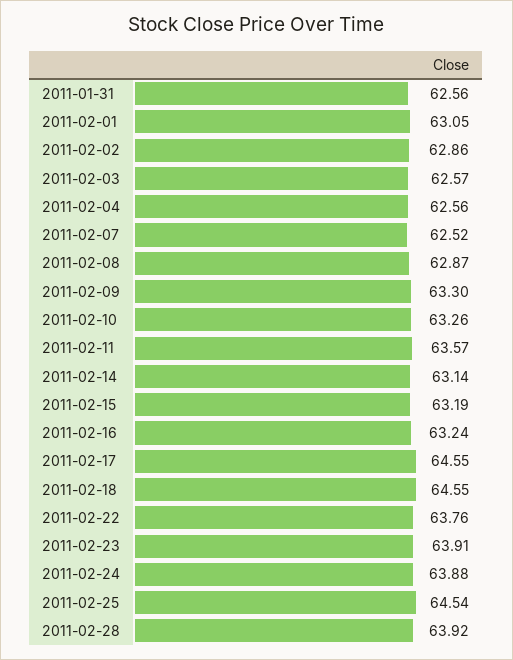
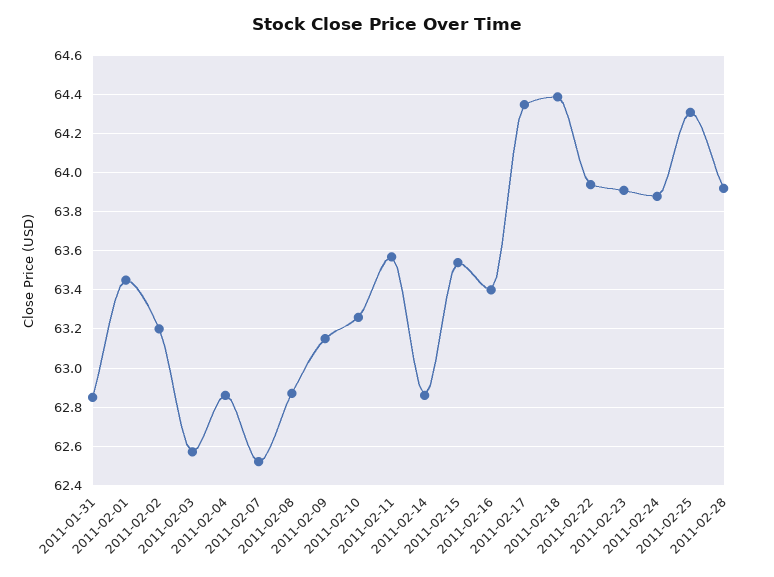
2011-01-31: 62.56 -> 62.85
2011-02-01: 63.05 -> 63.45
2011-02-02: 62.86 -> 63.2
2011-02-04: 62.56 -> 62.85
2011-02-09: 63.3 -> 63.15
2011-02-14: 63.14 -> 62.85
2011-02-15: 63.19 -> 63.55
2011-02-16: 63.24 -> 63.4
2011-02-17: 64.55 -> 64.35
2011-02-18: 64.55 -> 64.4
2011-02-22: 63.76 -> 63.95
2011-02-25: 64.54 -> 64.3

